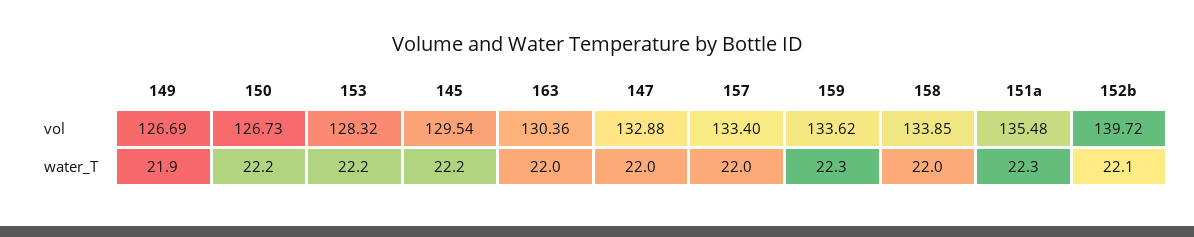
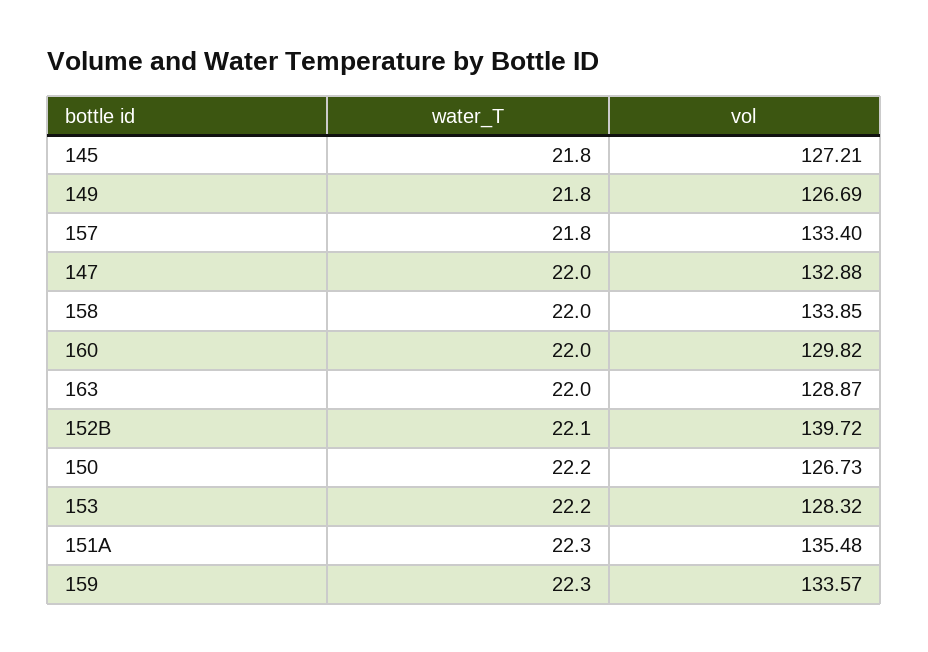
145, vol: 129.54 -> 127.21
163, vol: 130.36 -> 128.87
159, vol: 133.62 -> 133.57
149, water_T: 21.9 -> 21.8
145, water_T: 22.2 -> 21.8
157, water_T: 22 -> 21.8
160, water_T: none -> 22
160, vol: none -> 129.82

